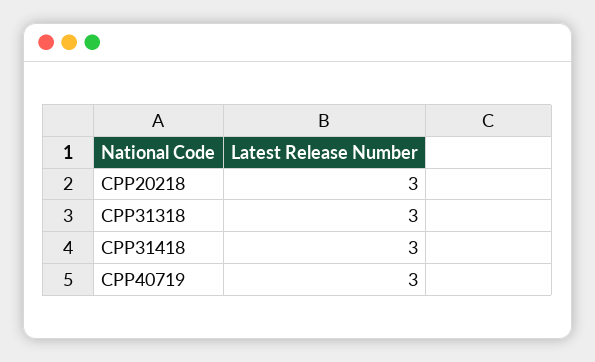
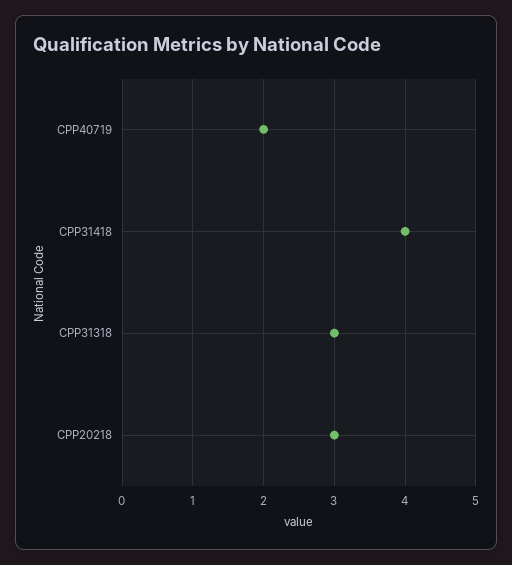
CPP31418: 3 -> 4
CPP40719: 3 -> 2

